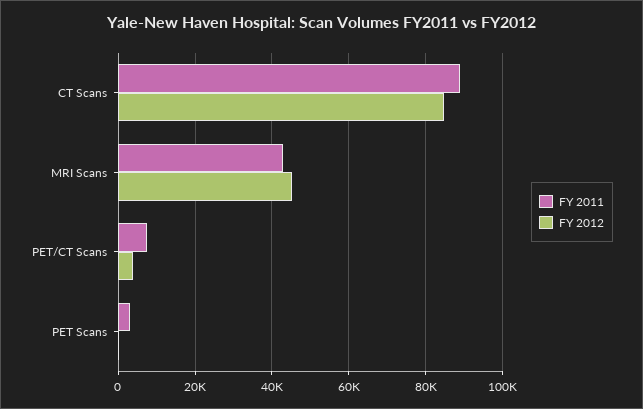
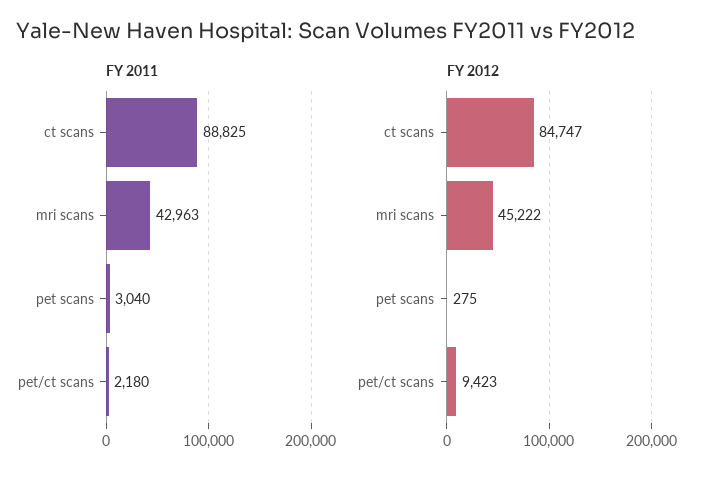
FY 2011, PET/CT Scans: 8000 -> 2180
FY 2012, PET/CT Scans: 4000 -> 9423

